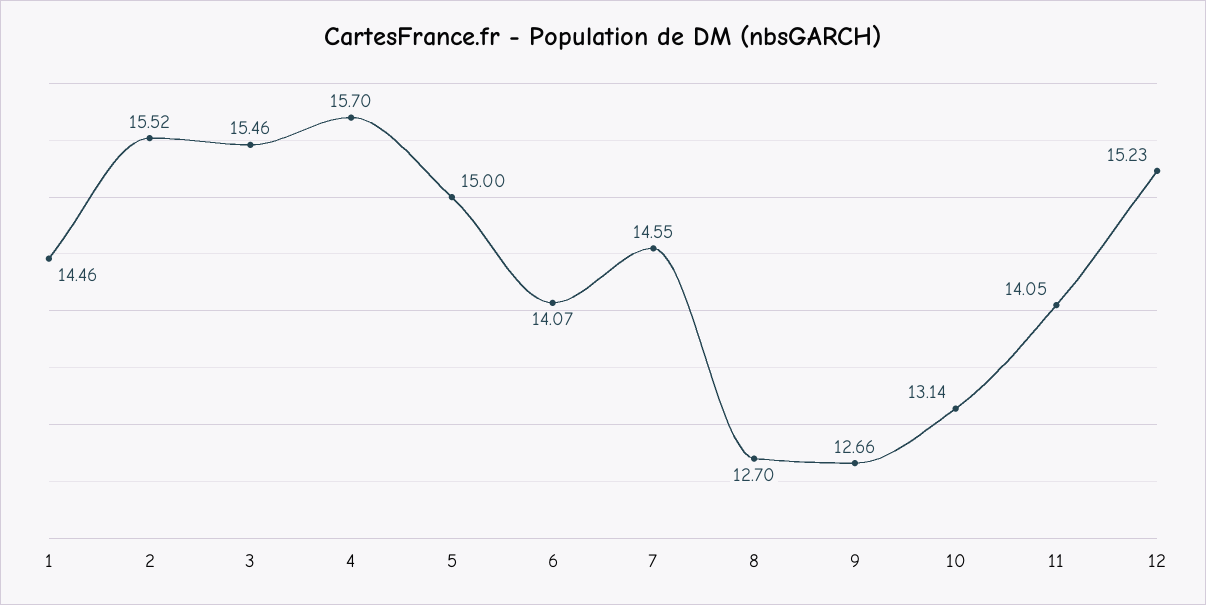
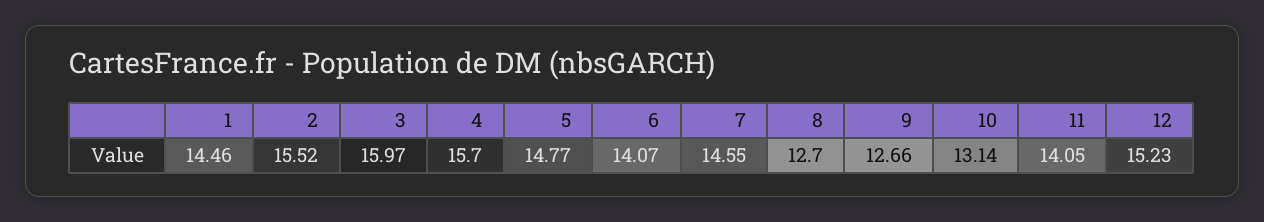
3: 15.46 -> 15.97
5: 15 -> 14.77

